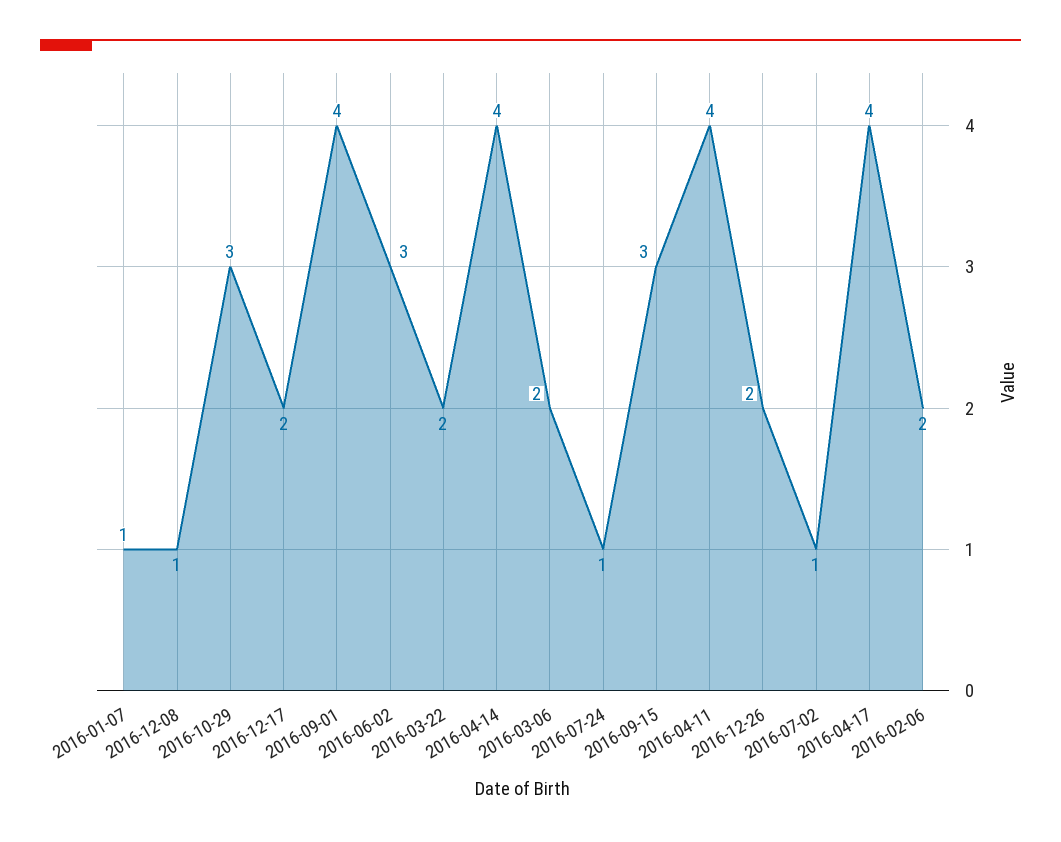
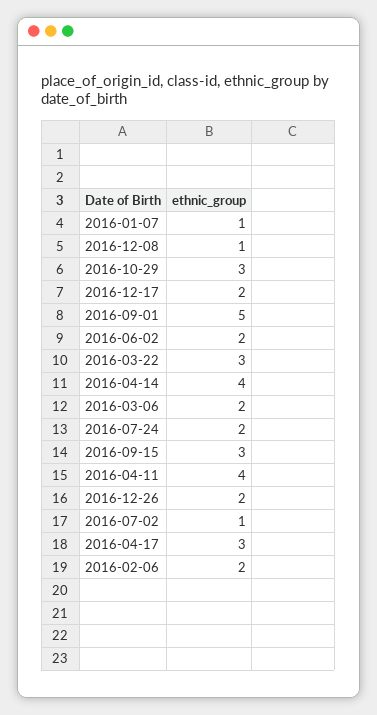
2016-09-01: 4 -> 5
2016-06-02: 3 -> 2
2016-03-22: 2 -> 3
2016-07-24: 1 -> 2
2016-04-17: 4 -> 3

